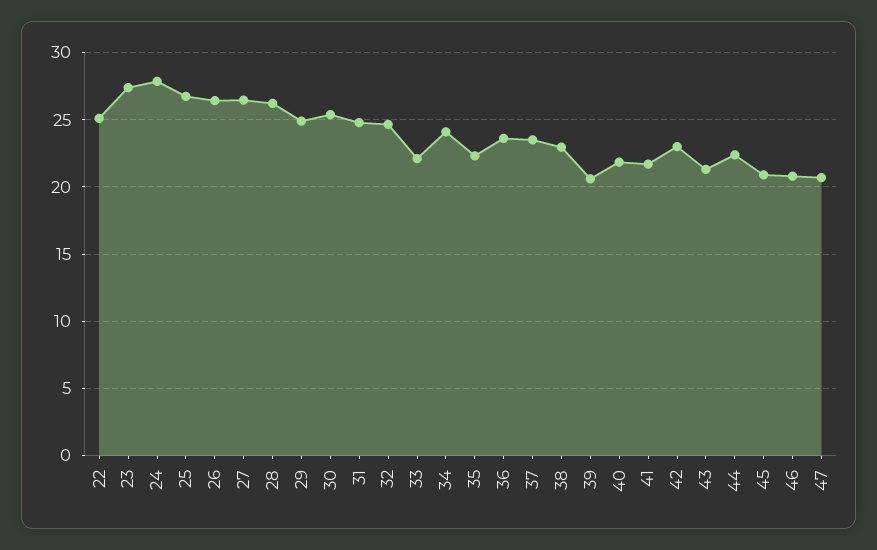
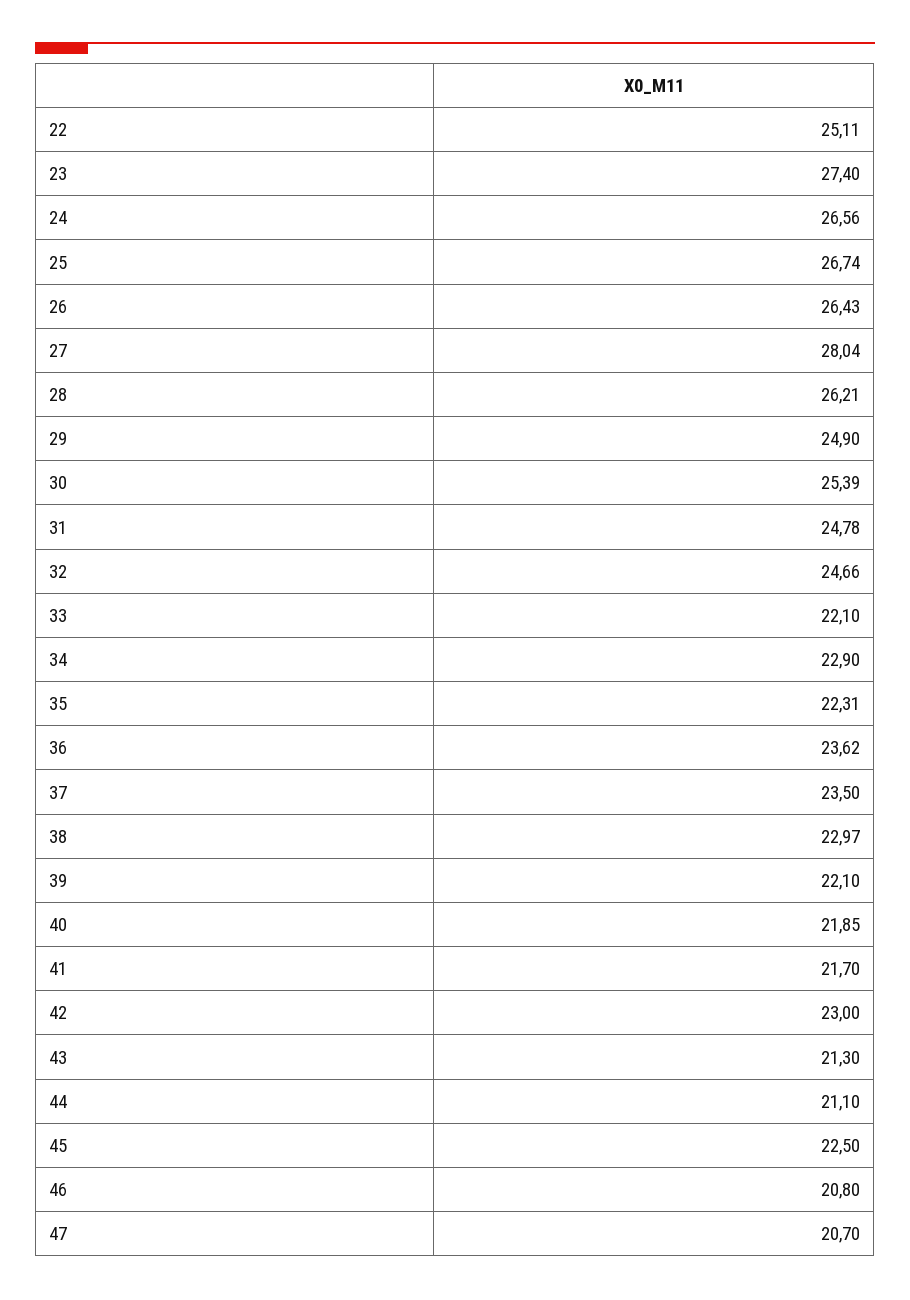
24: 28 -> 26.56
27: 26.5 -> 28.04
34: 24 -> 22.9
39: 20.5 -> 22.1
44: 22.5 -> 21.1
45: 21 -> 22.5

